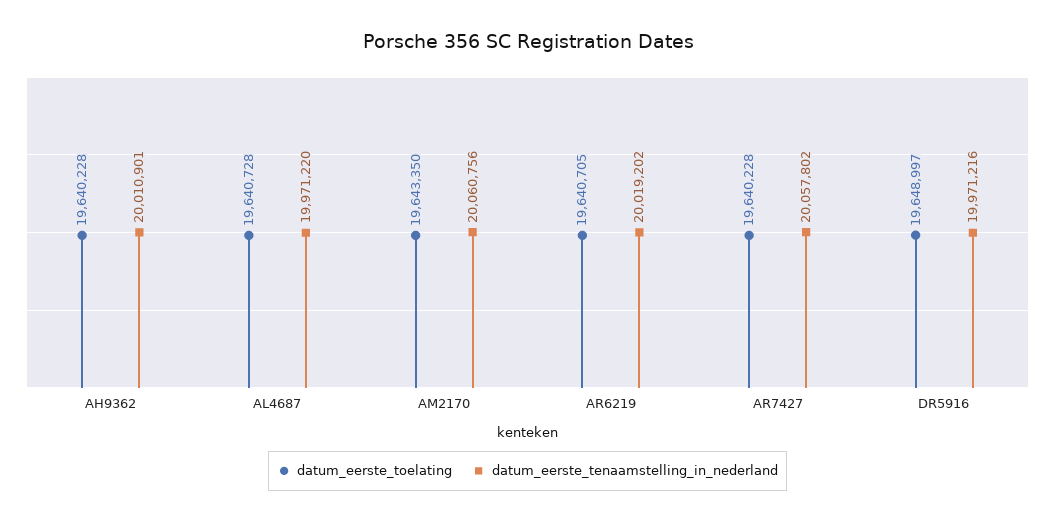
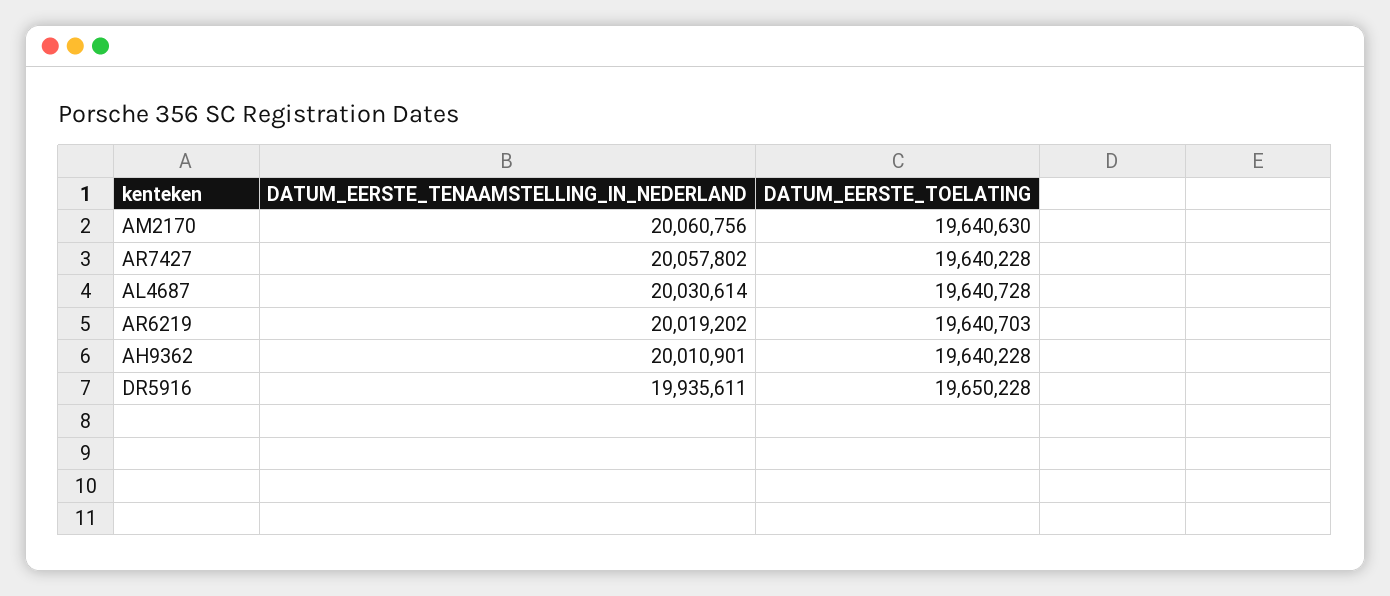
datum_eerste_tenaamstelling_in_nederland, AL4687: 19971220 -> 20030614
datum_eerste_toelating, AM2170: 19643350 -> 19640630
datum_eerste_toelating, AR6219: 19640705 -> 19640703
datum_eerste_toelating, DR5916: 19648997 -> 19650228
datum_eerste_tenaamstelling_in_nederland, DR5916: 19971216 -> 19935611

